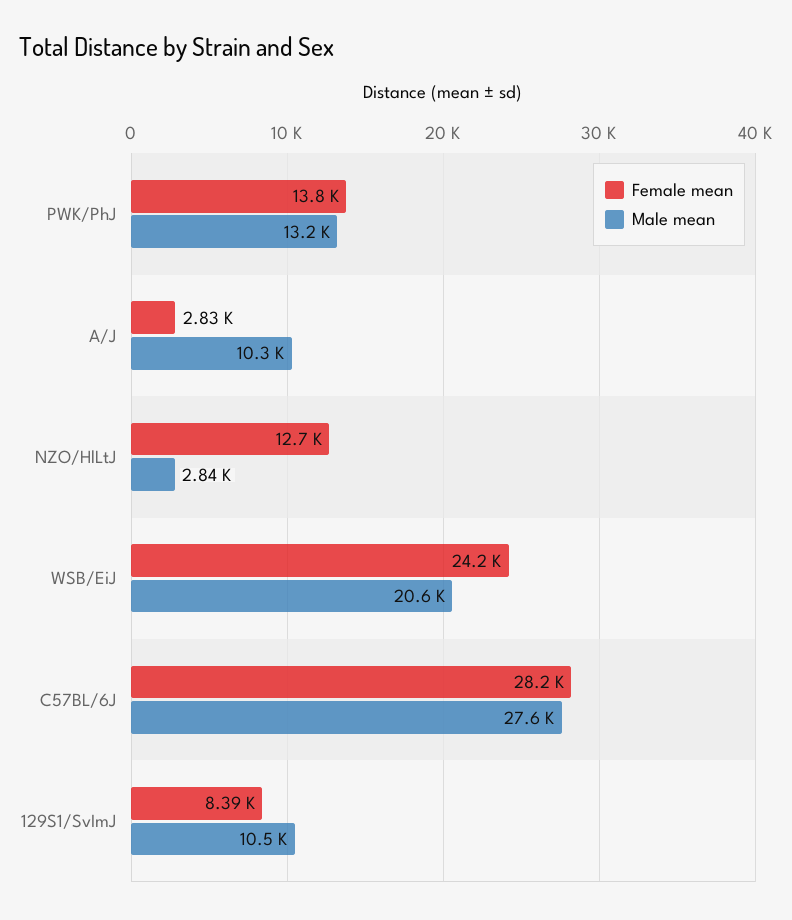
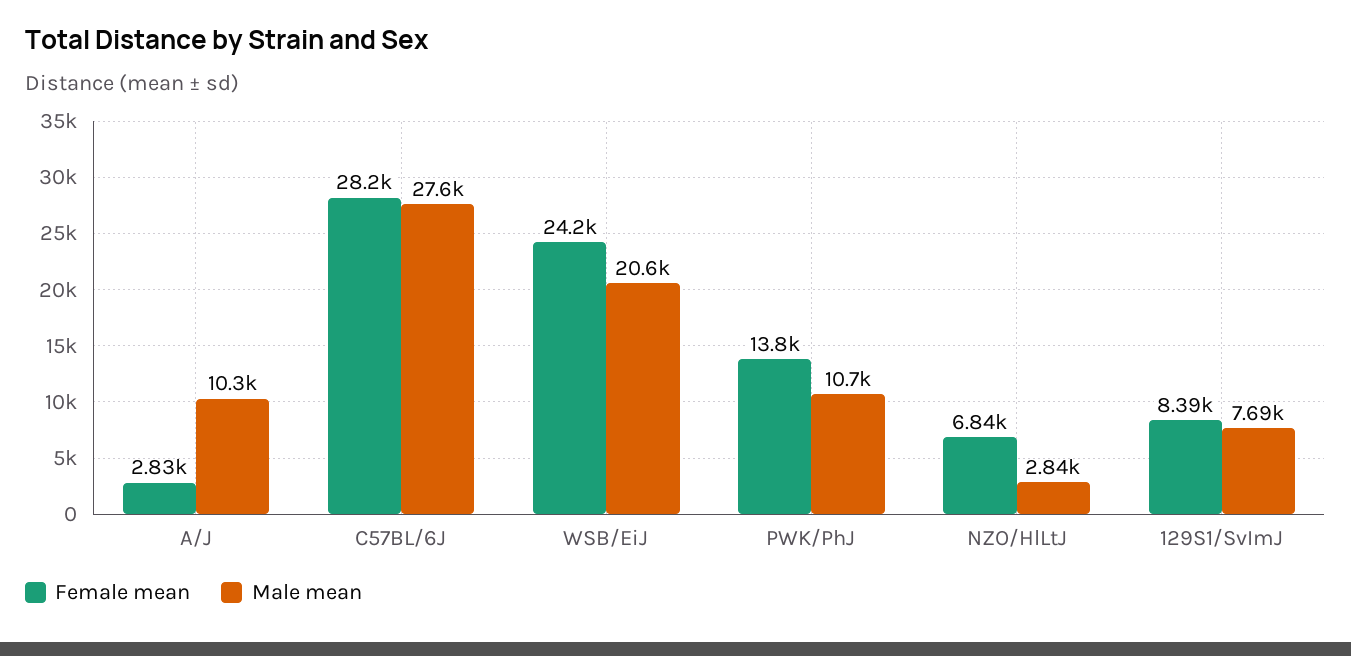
Male mean, PWK/PhJ: 13200 -> 10700
Female mean, NZO/HlLtJ: 12700 -> 6840
Male mean, 129S1/SvImJ: 10500 -> 7690

